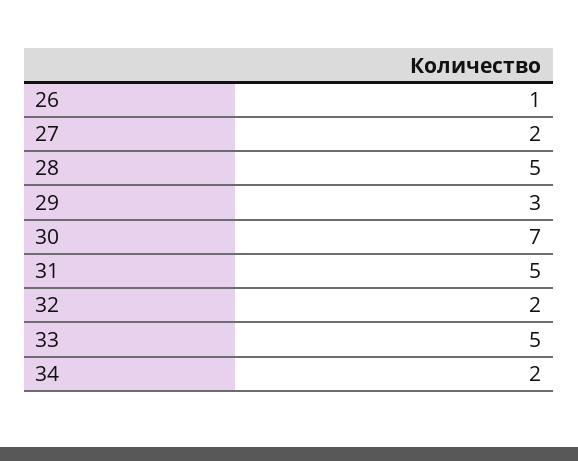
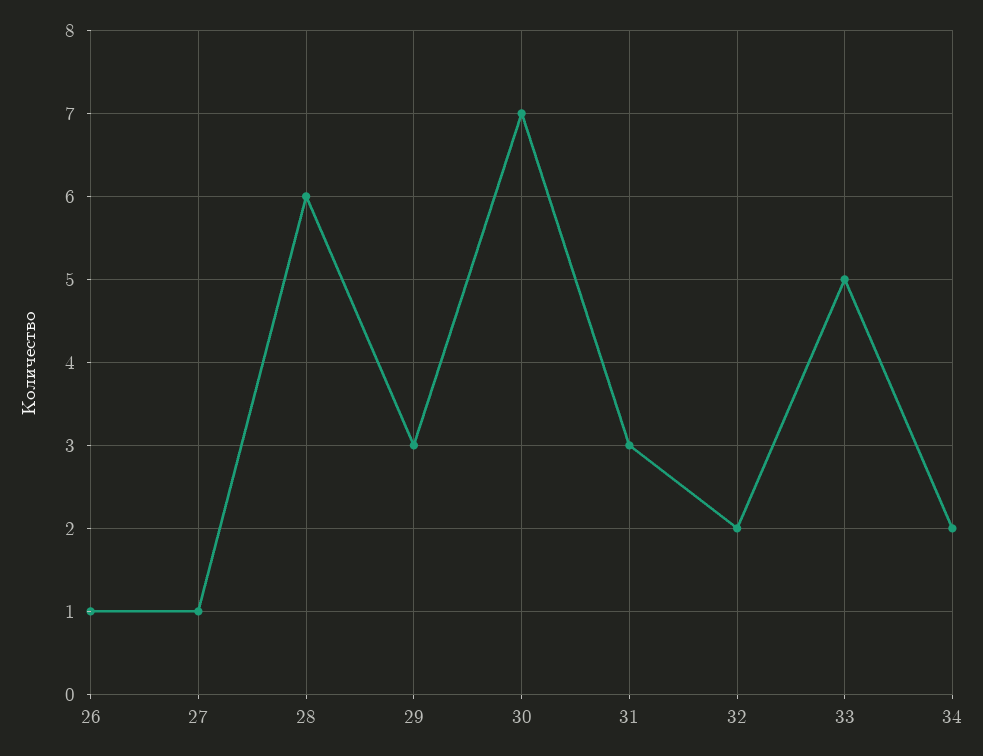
27: 2 -> 1
28: 5 -> 6
31: 5 -> 3

